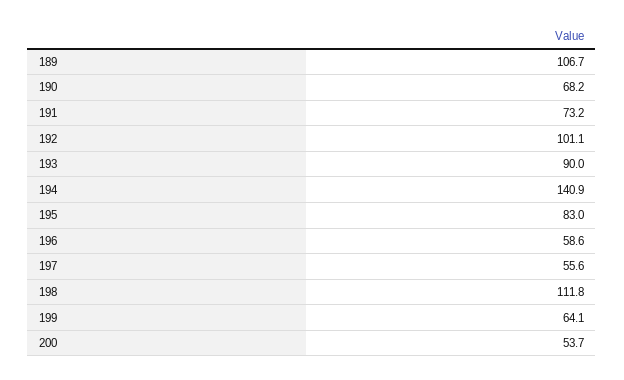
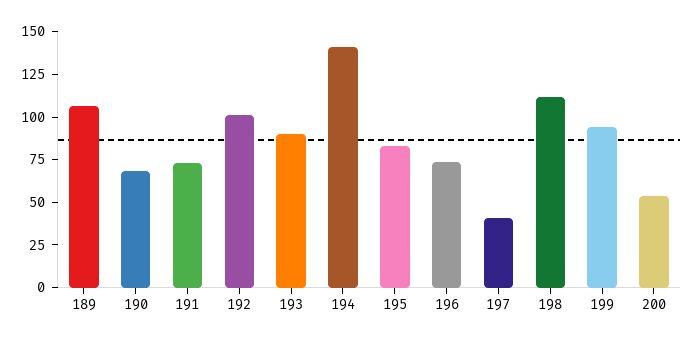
196: 58.6 -> 75
197: 55.6 -> 40
199: 64.1 -> 95

